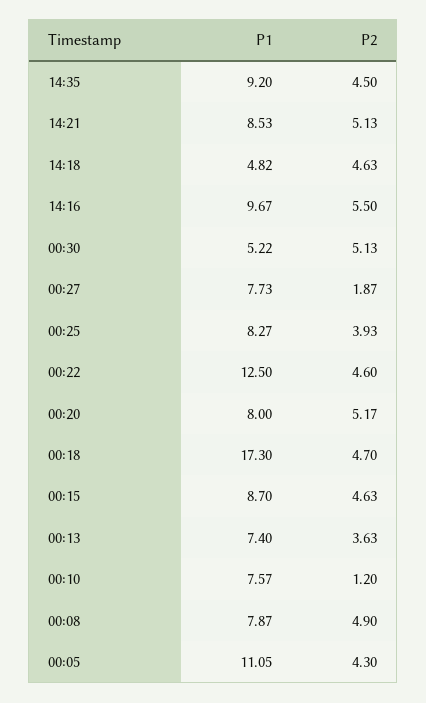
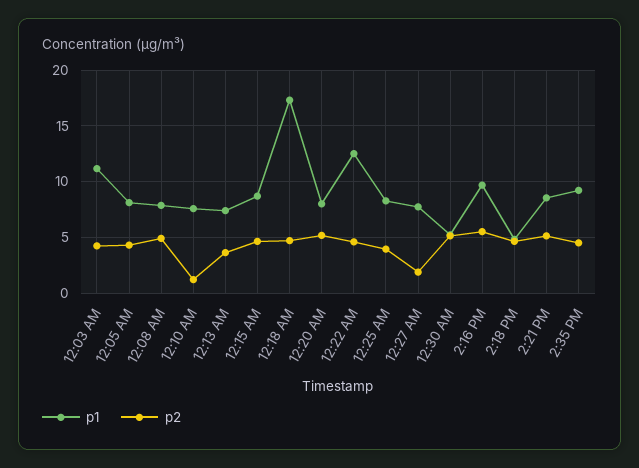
P1, 00:05: 11.05 -> 8
P1, 12:03 AM: none -> 11
P2, 12:03 AM: none -> 4

